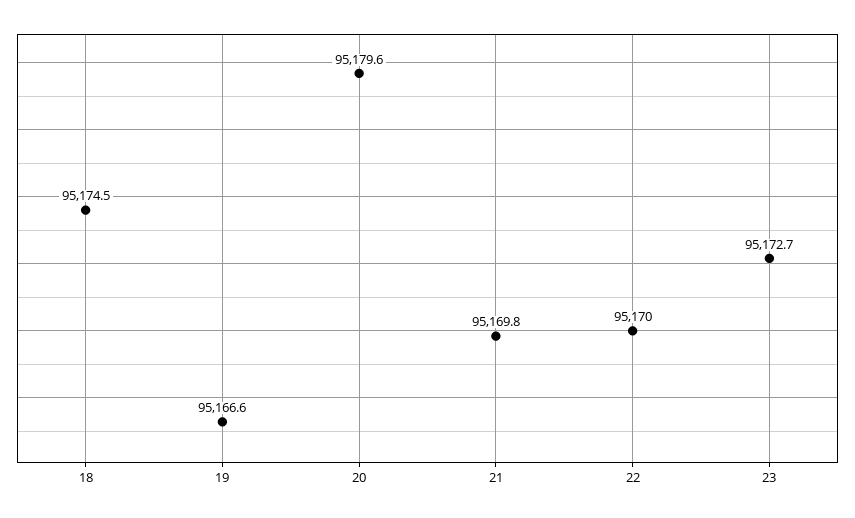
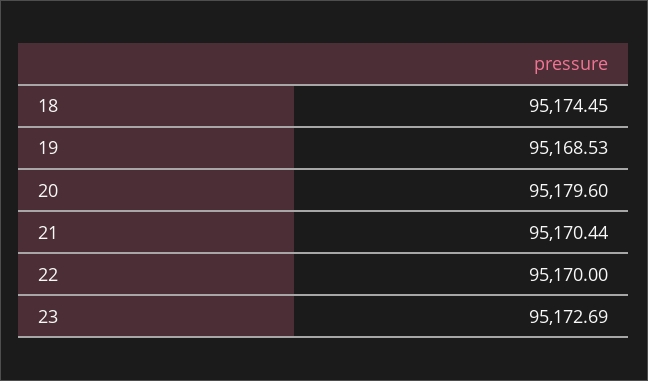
19: 95166.6 -> 95168.53
21: 95169.8 -> 95170.44

